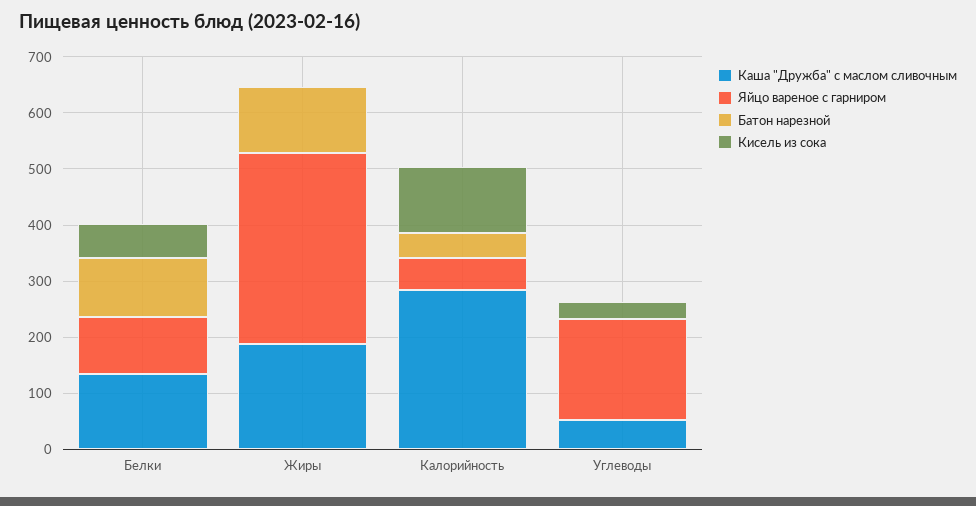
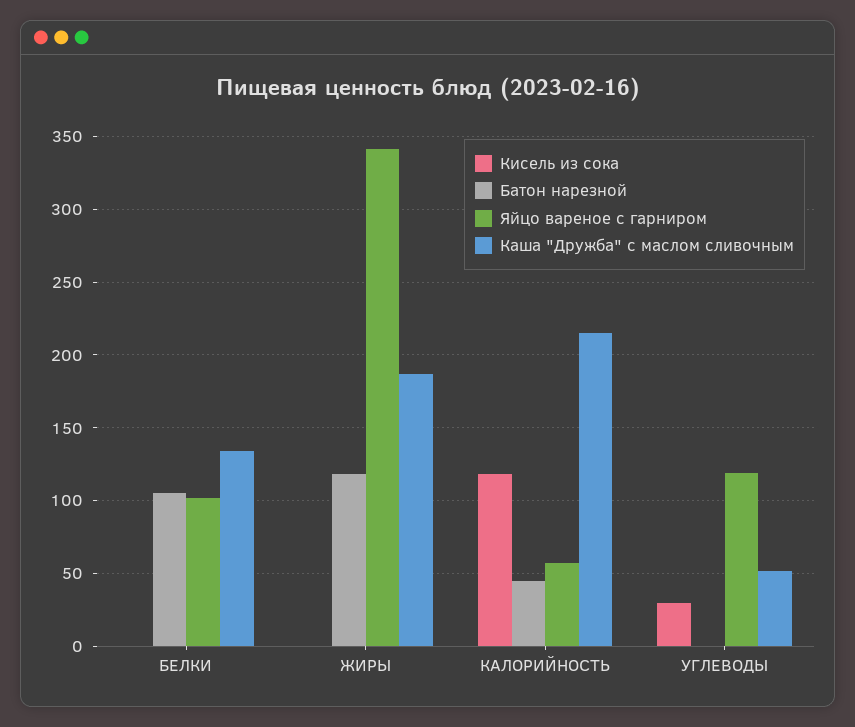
Кисель из сока, Белки: 60 -> 0
Каша "Дружба" с маслом сливочным, Калорийность: 280 -> 215
Яйцо вареное с гарниром, Углеводы: 180 -> 120

